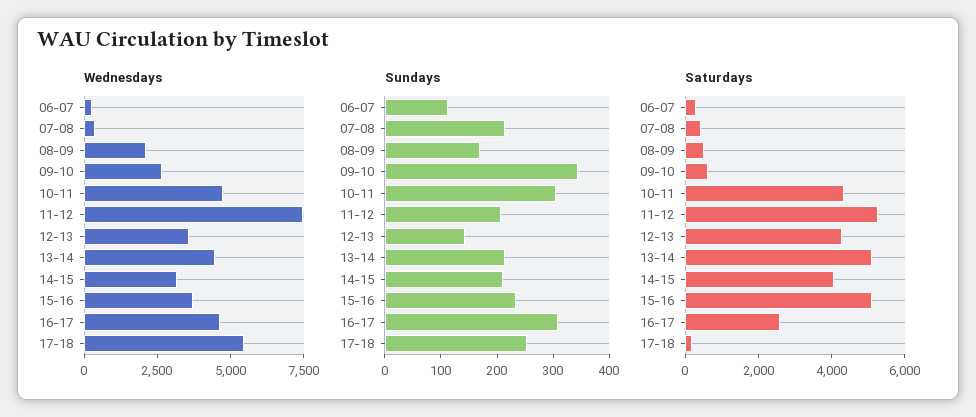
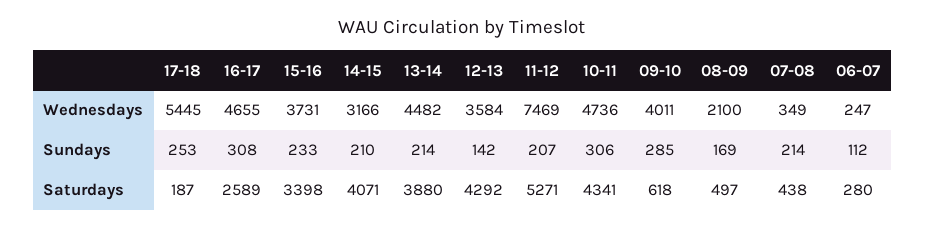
Wednesdays, 09-10: 2500 -> 4011
Sundays, 09-10: 340 -> 285
Saturdays, 13-14: 5000 -> 3880
Saturdays, 15-16: 5000 -> 3398

